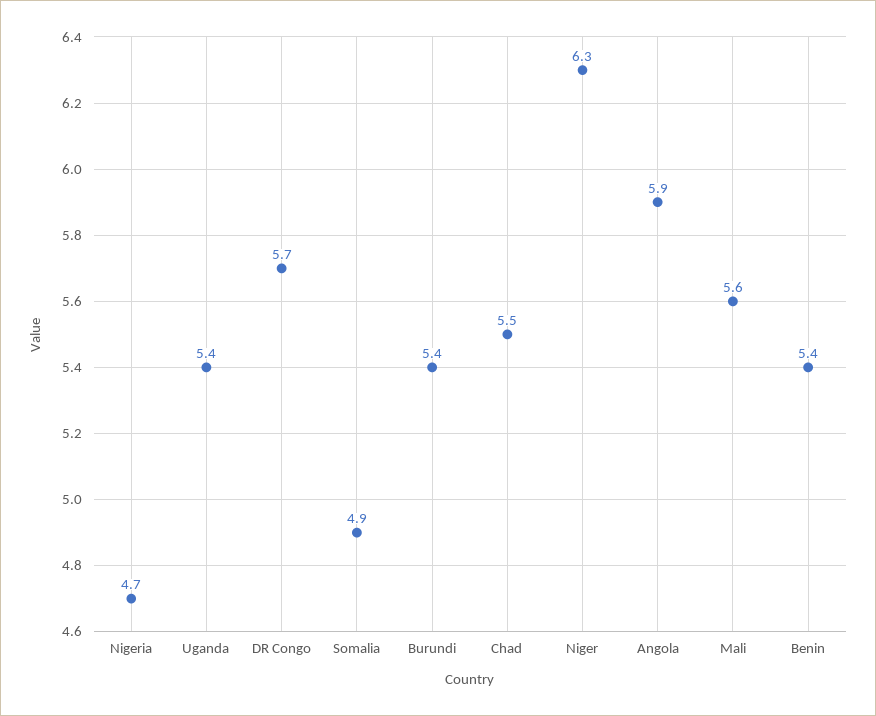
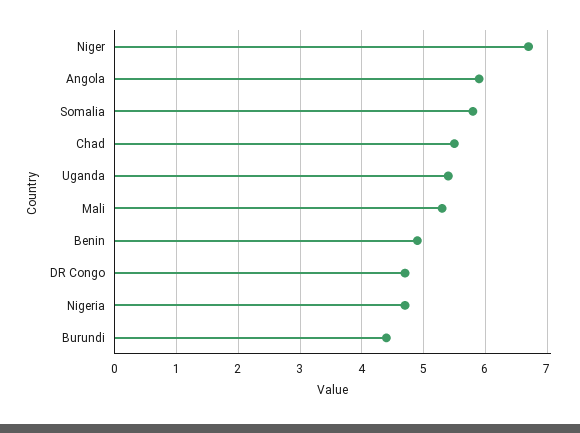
DR Congo: 5.7 -> 4.7
Somalia: 4.9 -> 5.8
Burundi: 5.4 -> 4.4
Niger: 6.3 -> 6.7
Mali: 5.6 -> 5.3
Benin: 5.4 -> 4.9

